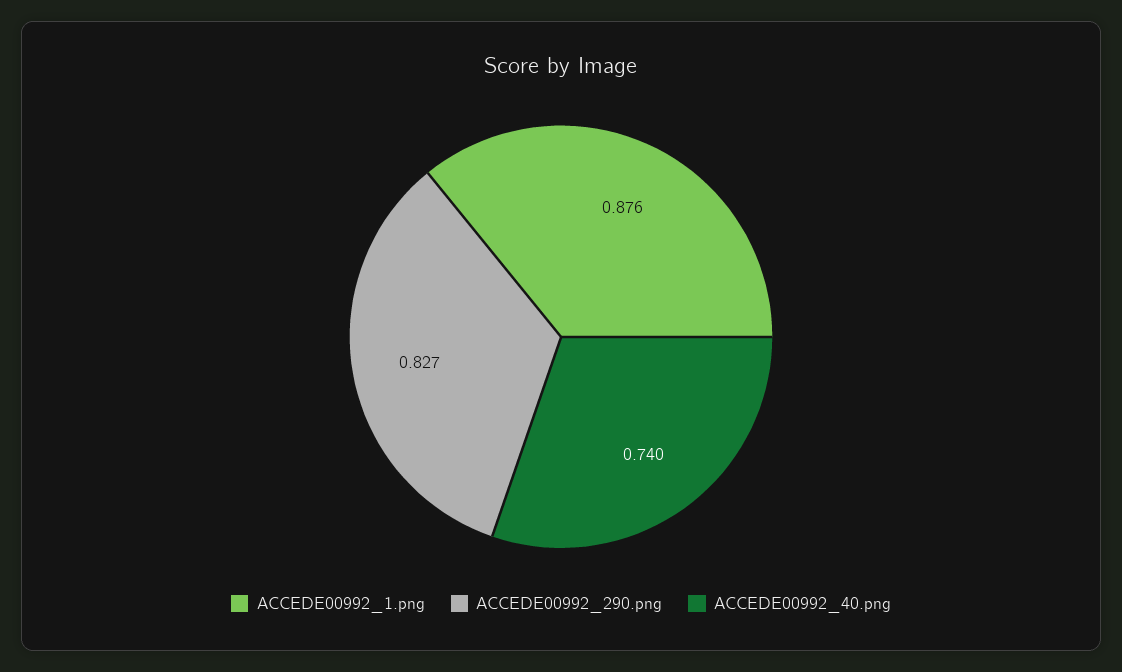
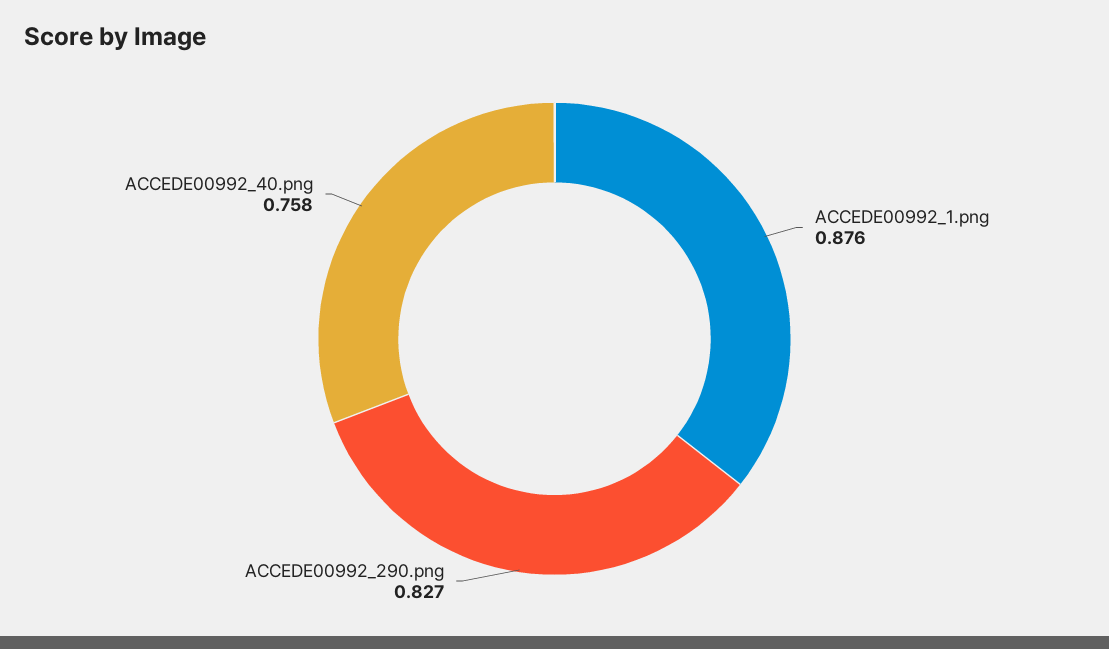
ACCEDE00992_40.png: 0.74 -> 0.758

